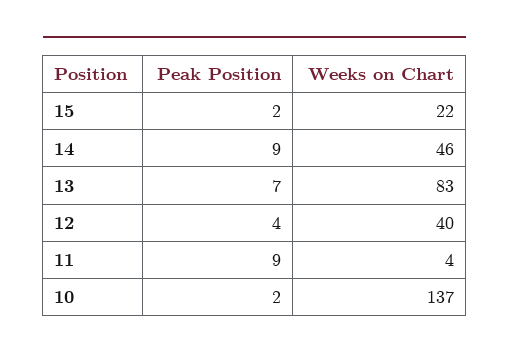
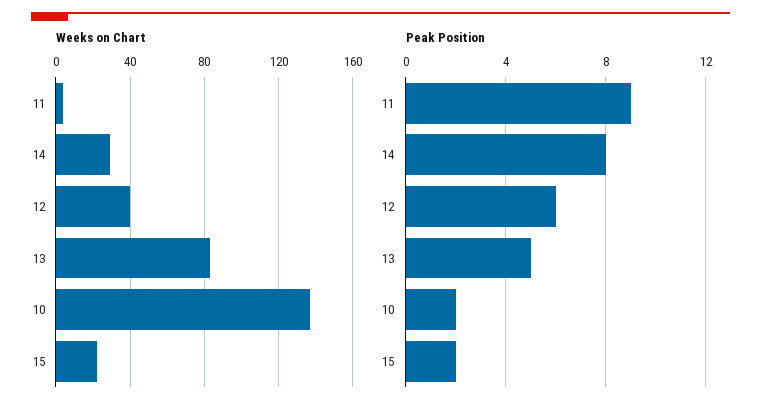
Peak Position, 14: 9 -> 8
Weeks on Chart, 14: 46 -> 30
Peak Position, 13: 7 -> 5
Peak Position, 12: 4 -> 6

